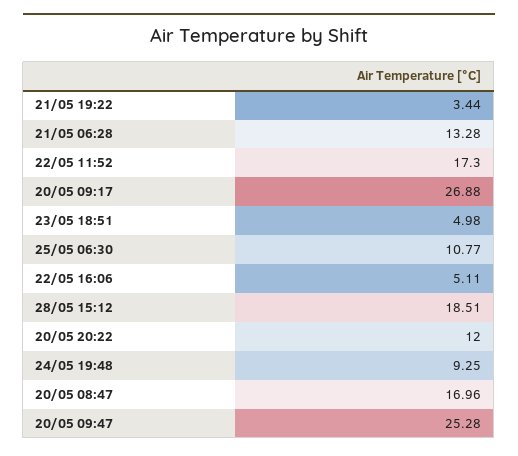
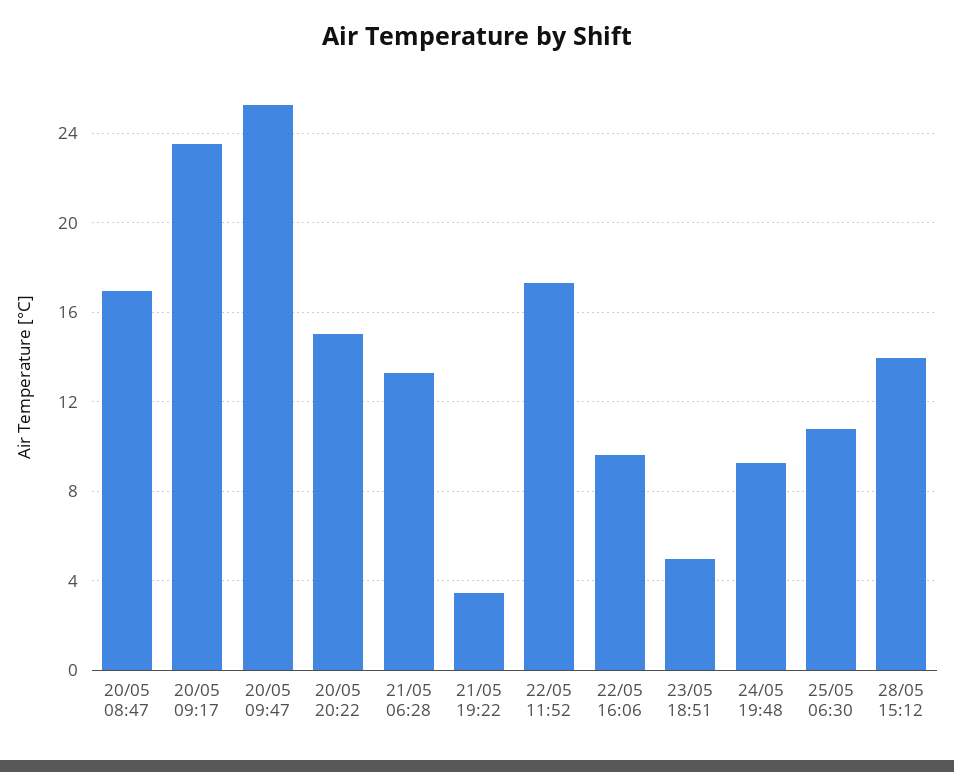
20/05 09:17: 26.88 -> 23.5
22/05 16:06: 5.11 -> 9.5
28/05 15:12: 18.51 -> 14
20/05 20:22: 12 -> 15

